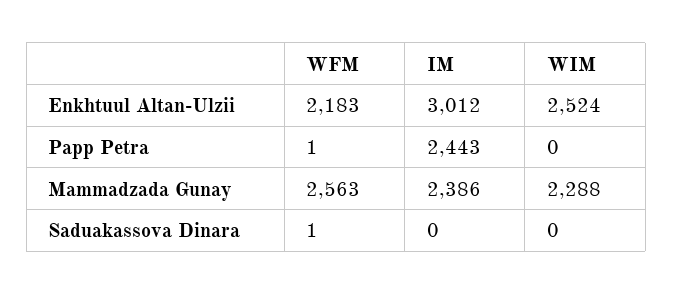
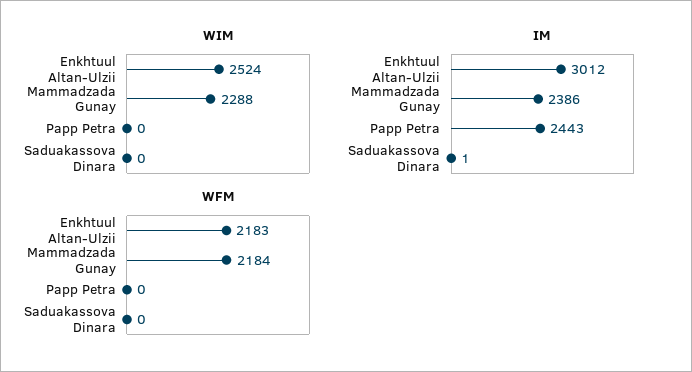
WFM, Papp Petra: 1 -> 0
WFM, Mammadzada Gunay: 2563 -> 2184
WFM, Saduakassova Dinara: 1 -> 0
IM, Saduakassova Dinara: 0 -> 1

